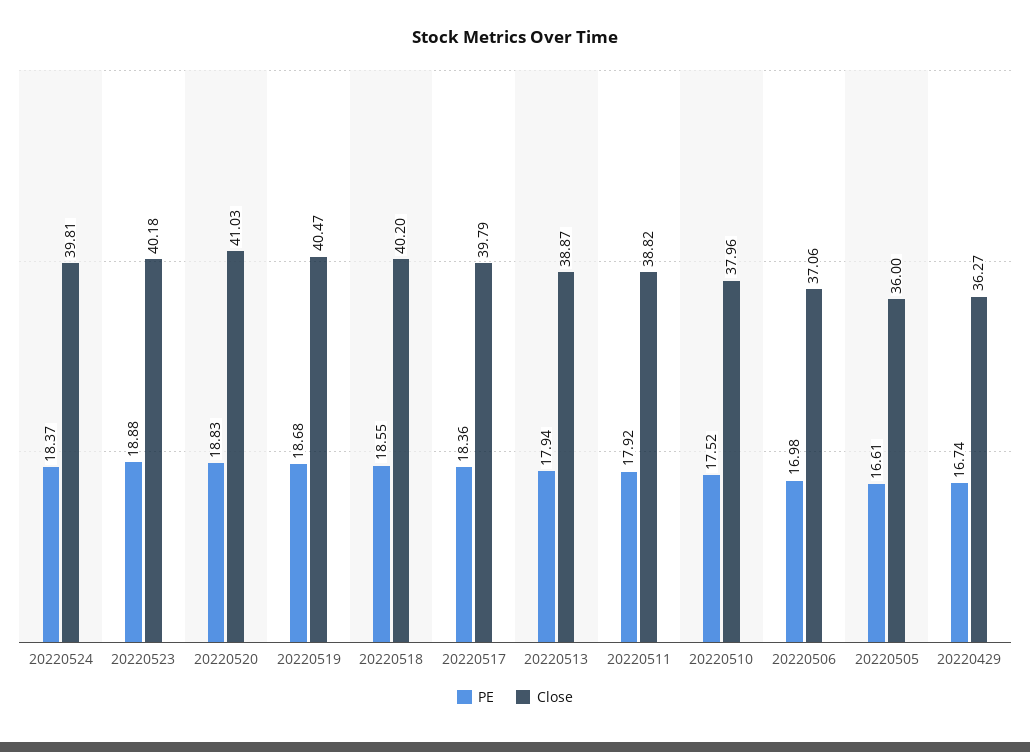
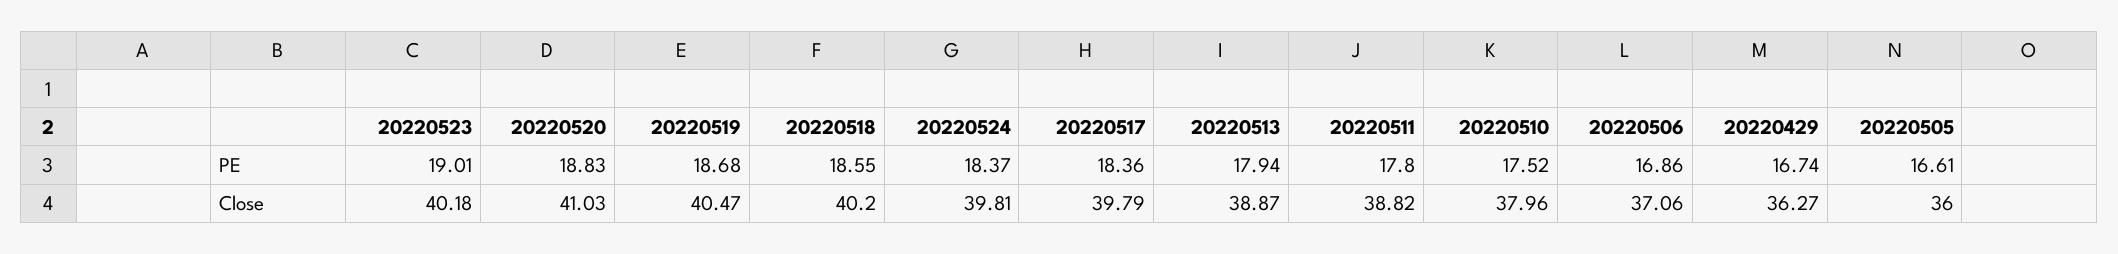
PE, 20220523: 18.88 -> 19.01
PE, 20220511: 17.92 -> 17.8
PE, 20220506: 16.98 -> 16.86

